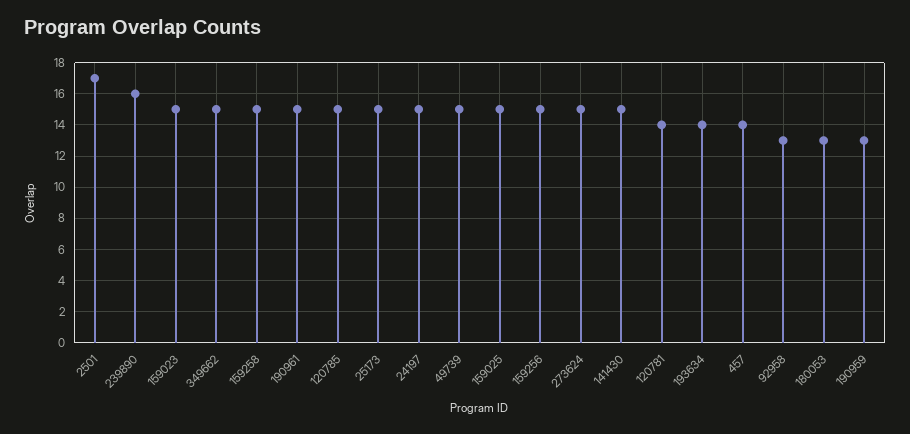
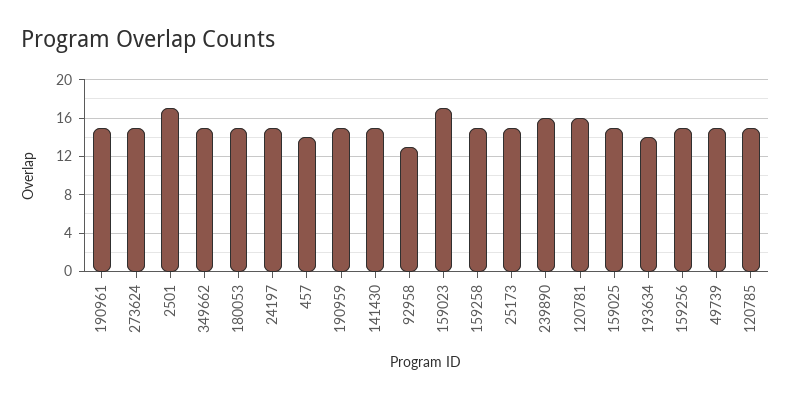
159023: 15 -> 17
120781: 14 -> 16
180053: 13 -> 15
190959: 13 -> 15

